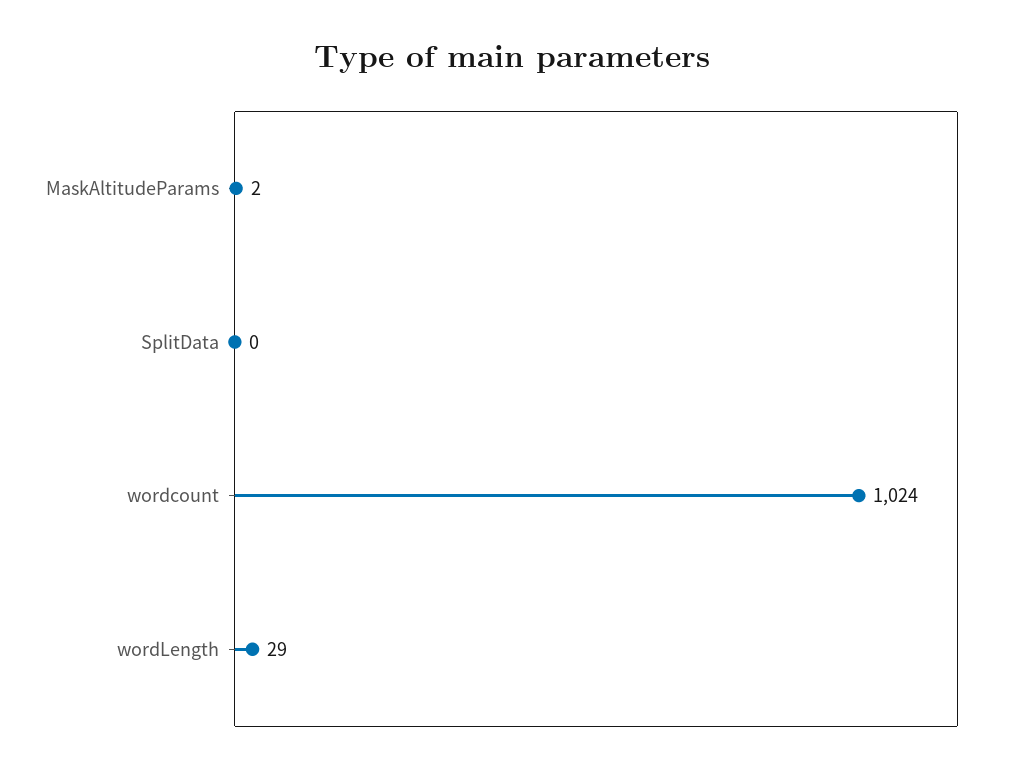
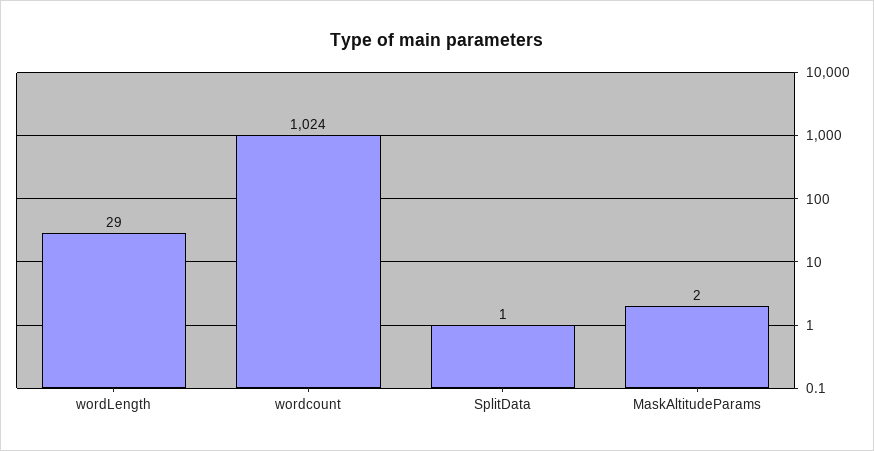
SplitData: 0 -> 1

